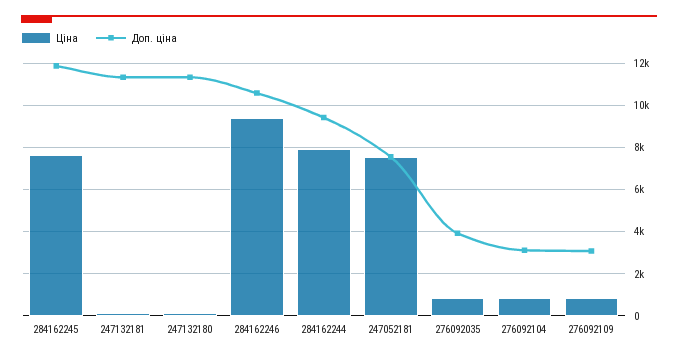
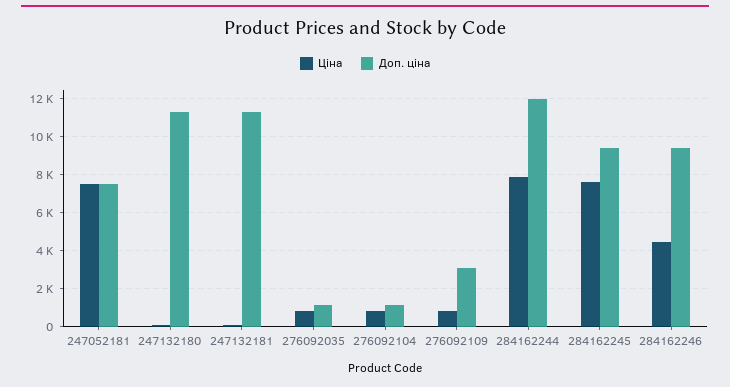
Доп. ціна, 284162245: 12000 -> 9500
Ціна, 284162246: 9500 -> 4500
Доп. ціна, 284162246: 10500 -> 9500
Доп. ціна, 284162244: 9500 -> 12000
Доп. ціна, 276092035: 4000 -> 1000
Доп. ціна, 276092104: 3000 -> 1000

